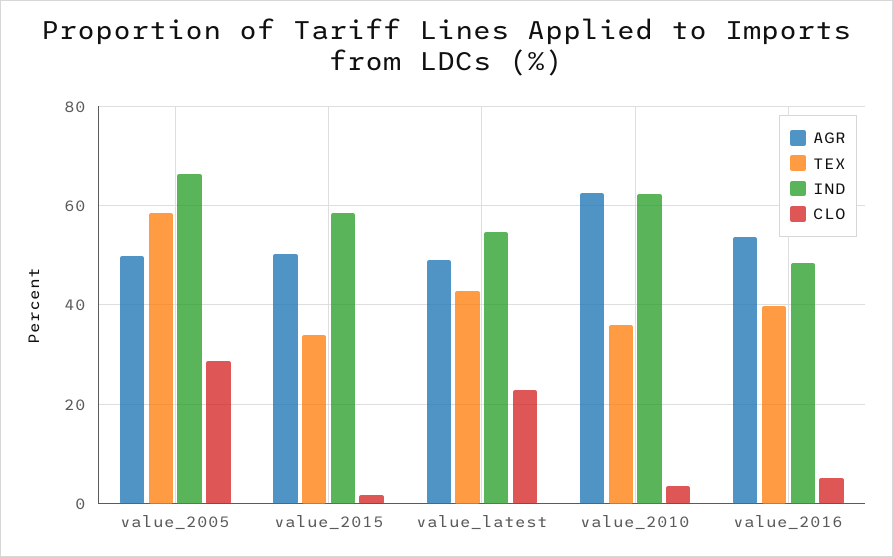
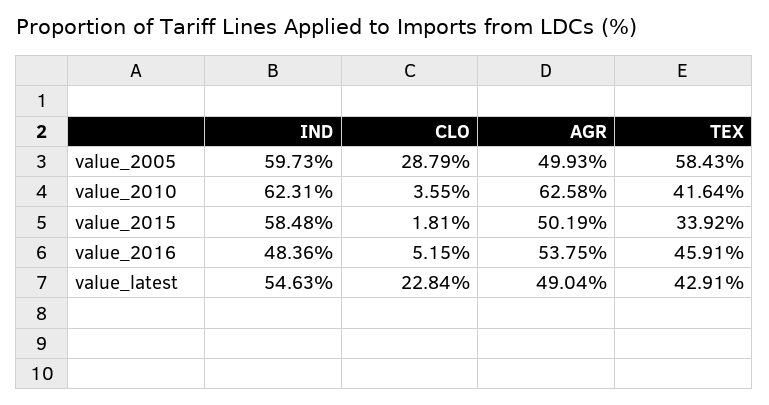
IND, value_2005: 66 -> 59.73
TEX, value_2010: 36 -> 41.64
TEX, value_2016: 40 -> 45.91

